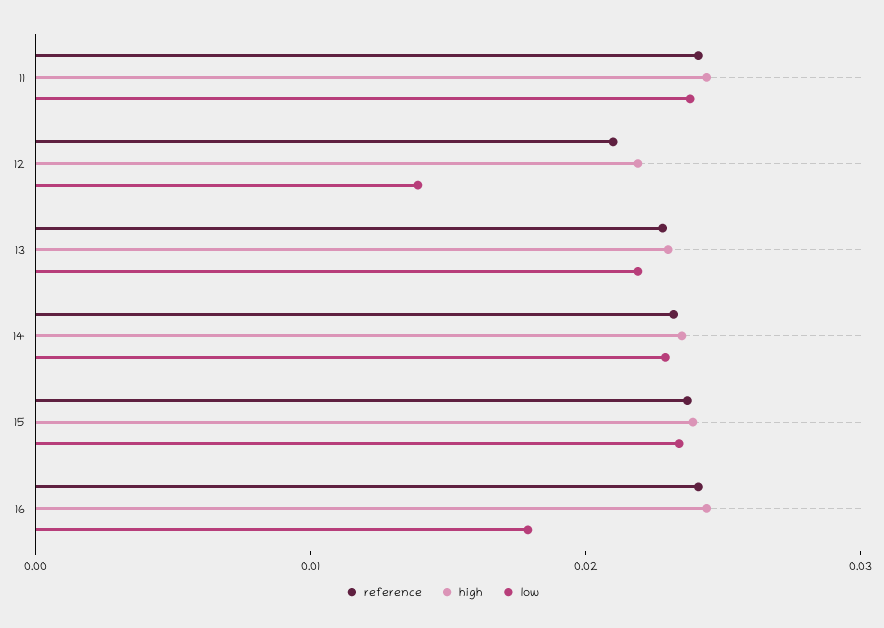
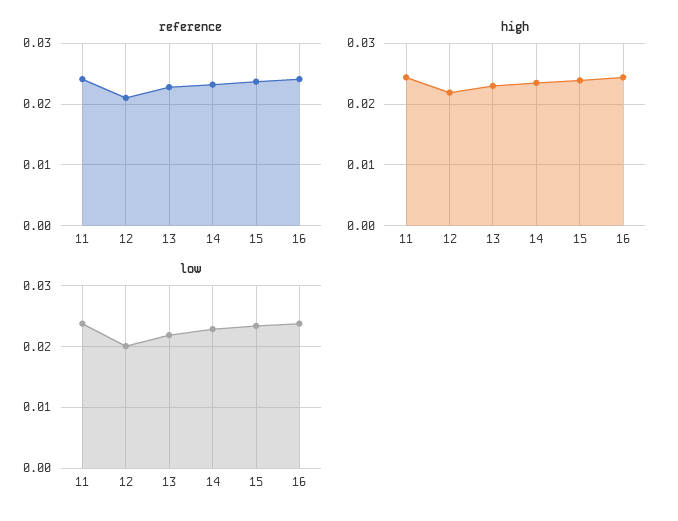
low, 12: 0.014 -> 0.02
low, 16: 0.018 -> 0.024

